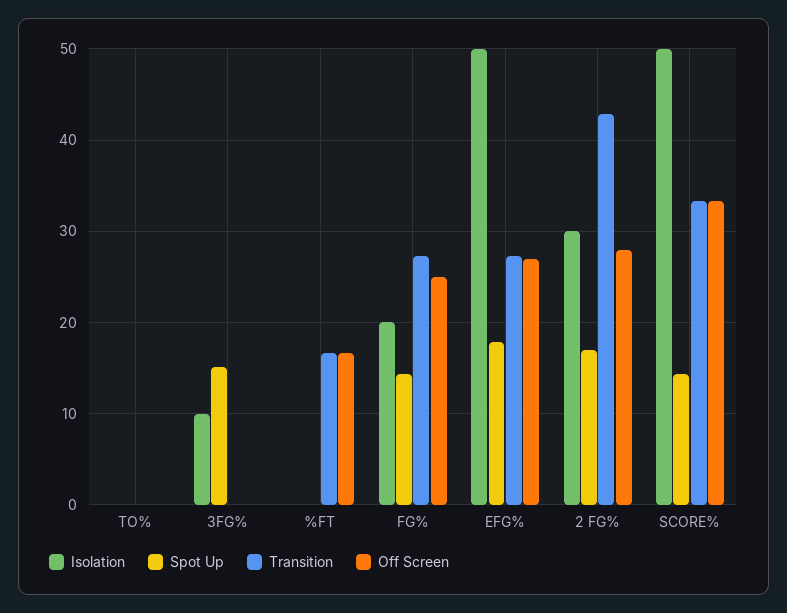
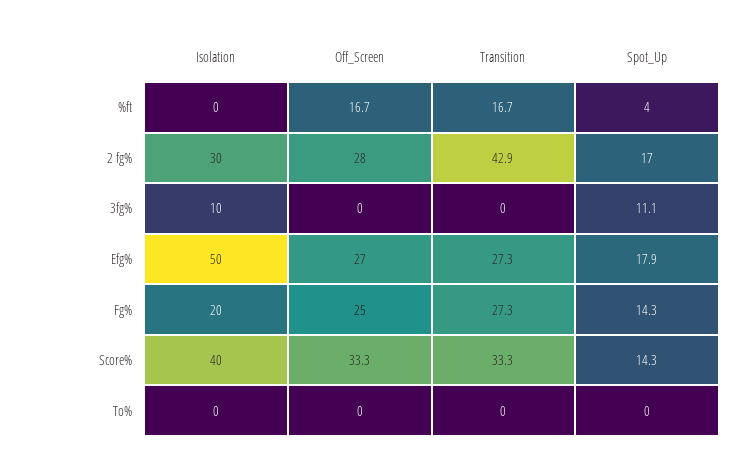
Spot Up, 3FG%: 15 -> 11.1
Spot Up, %FT: 0 -> 4
Isolation, SCORE%: 50 -> 40

